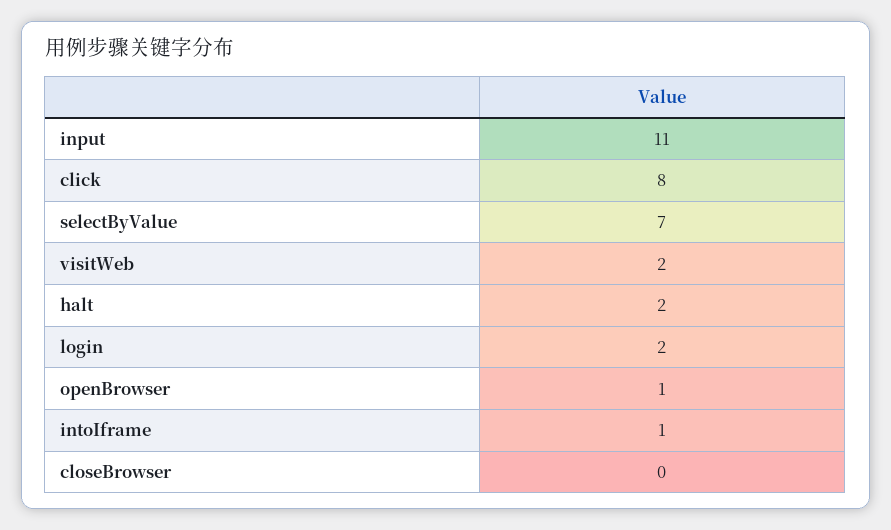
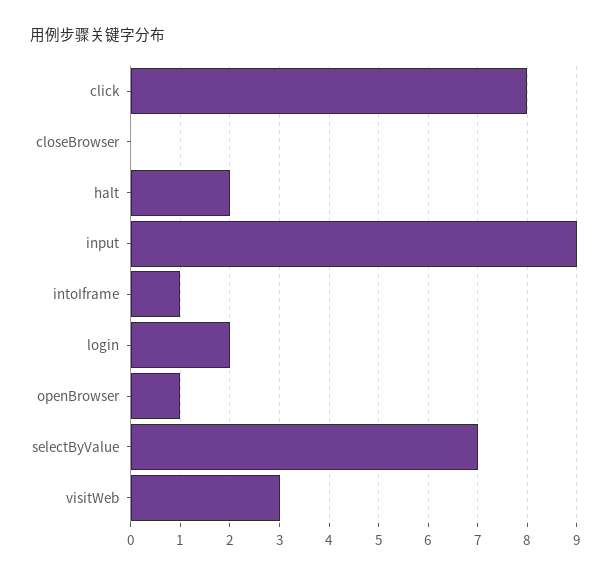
input: 11 -> 9
visitWeb: 2 -> 3

